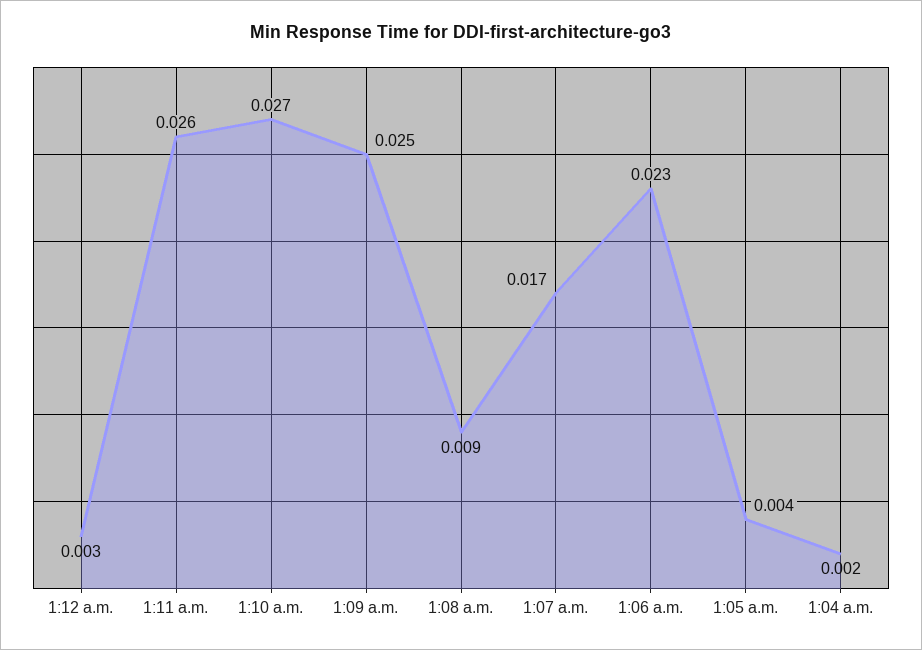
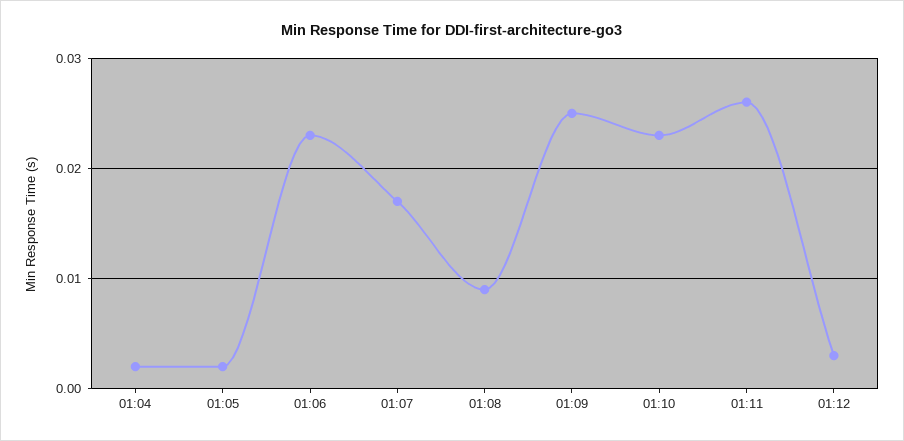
1:10 a.m.: 0.027 -> 0.023
1:05 a.m.: 0.004 -> 0.002

